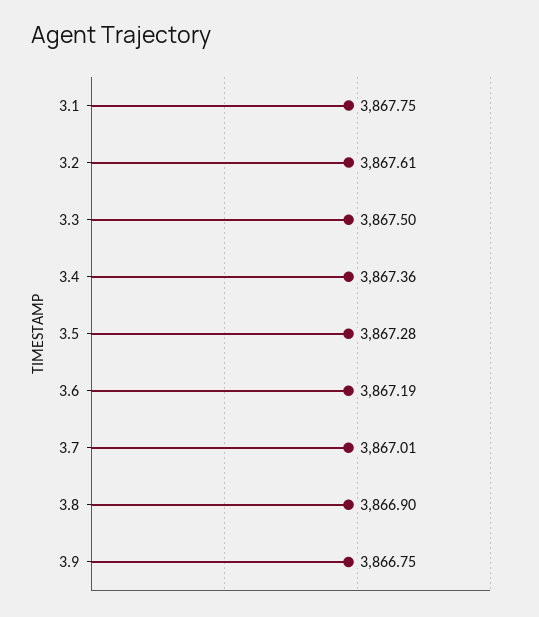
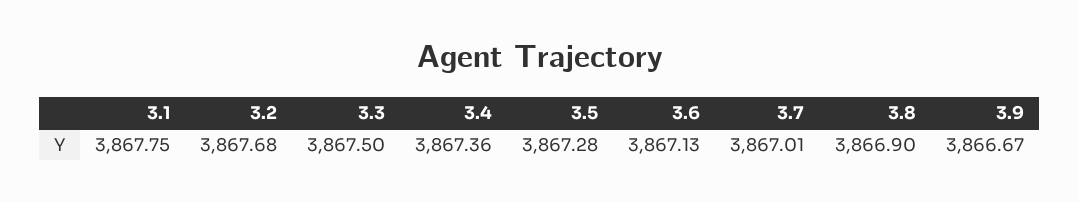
3.2: 3867.61 -> 3867.68
3.6: 3867.19 -> 3867.13
3.9: 3866.75 -> 3866.67

